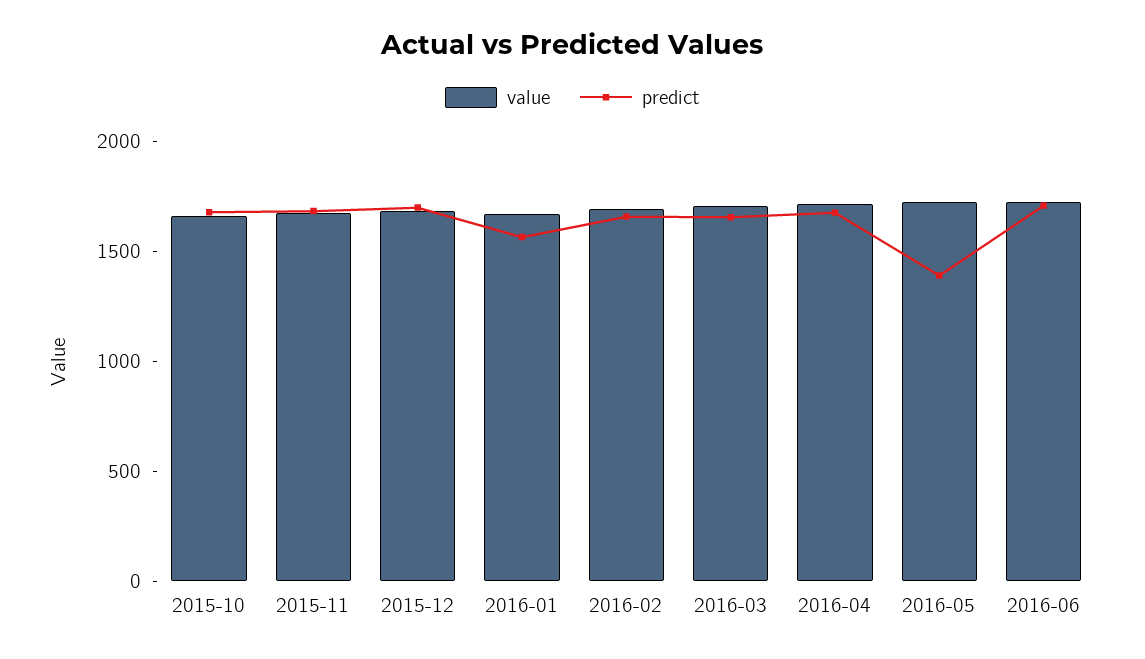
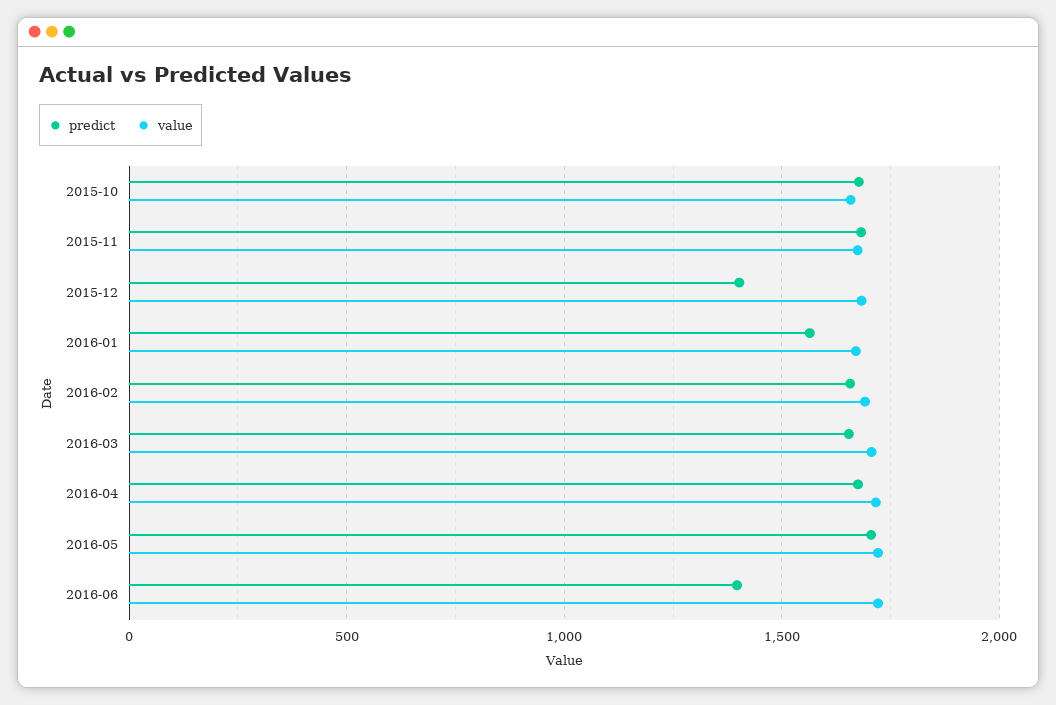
predict, 2015-12: 1700 -> 1400
predict, 2016-05: 1400 -> 1700
predict, 2016-06: 1700 -> 1400

